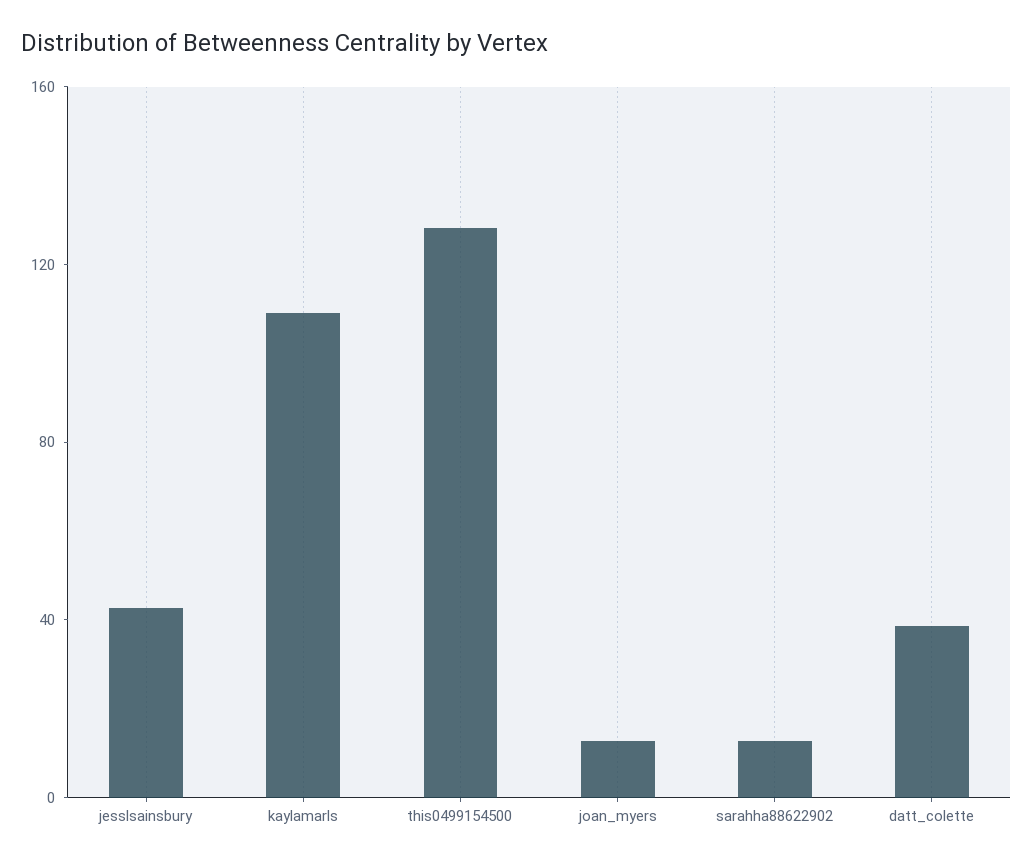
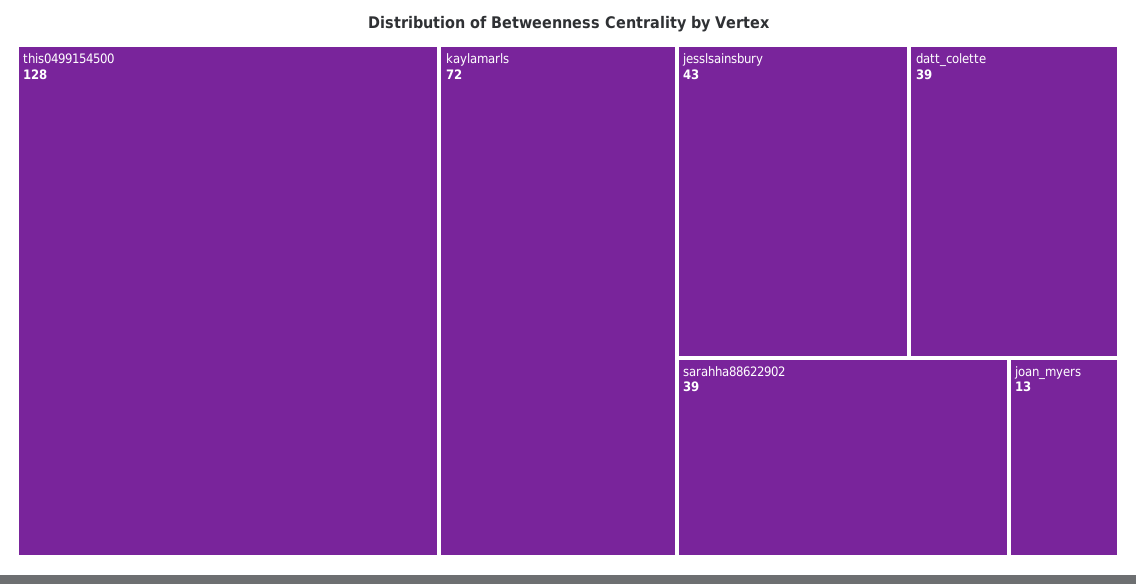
kaylamarls: 110 -> 72
sarahha88622902: 10 -> 39

